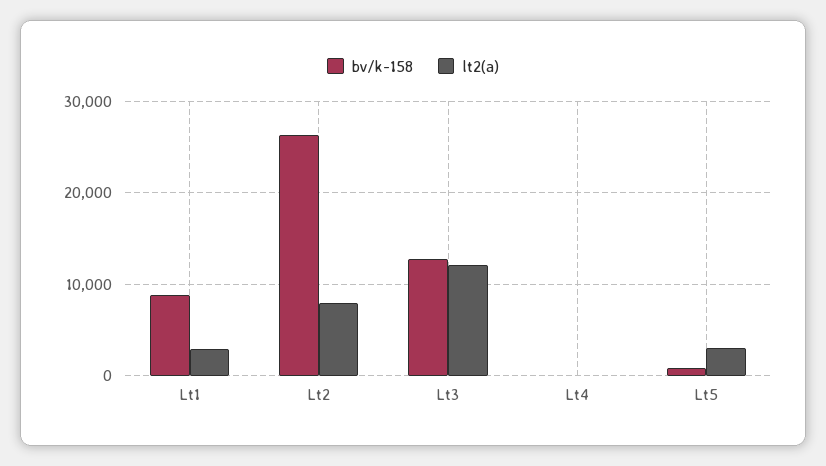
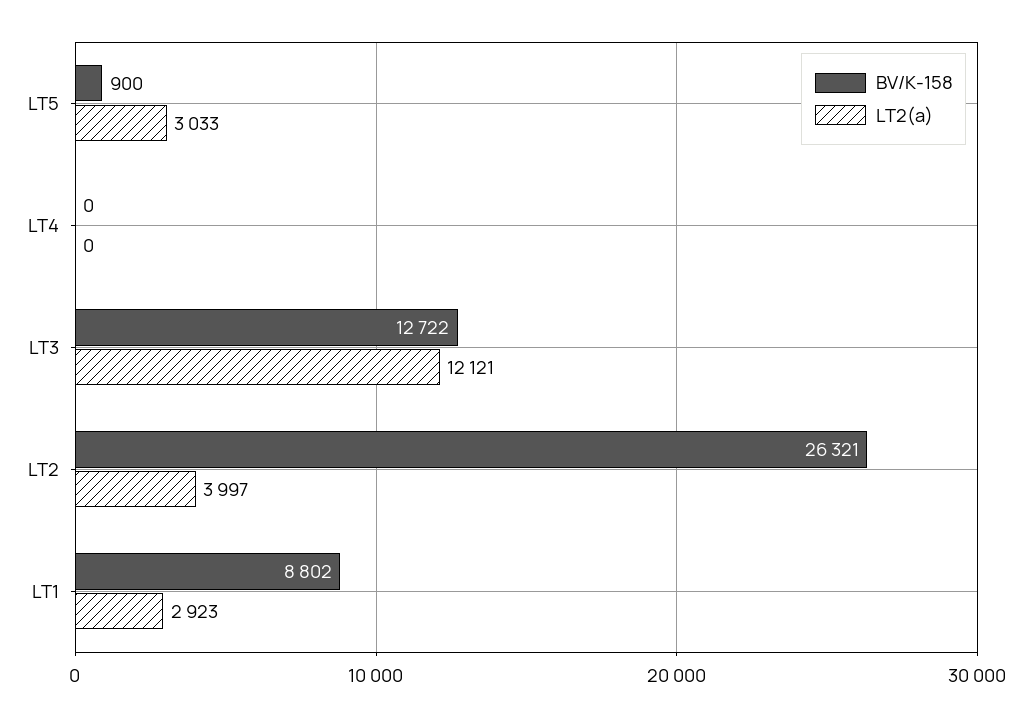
lt2(a), Lt2: 8000 -> 3997

